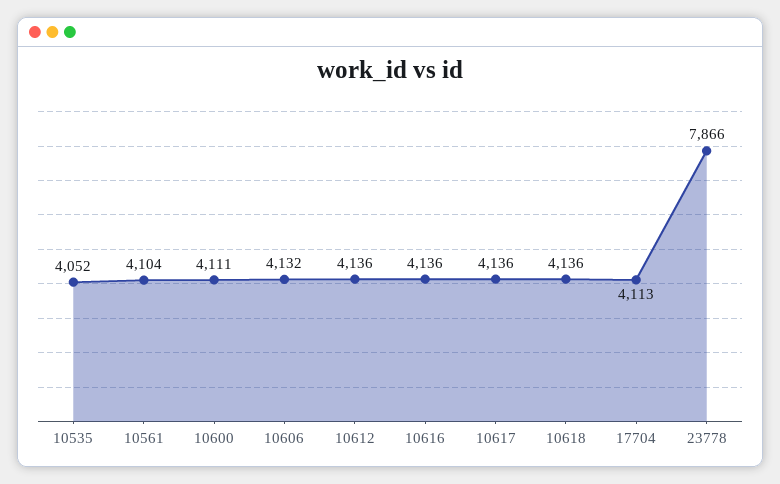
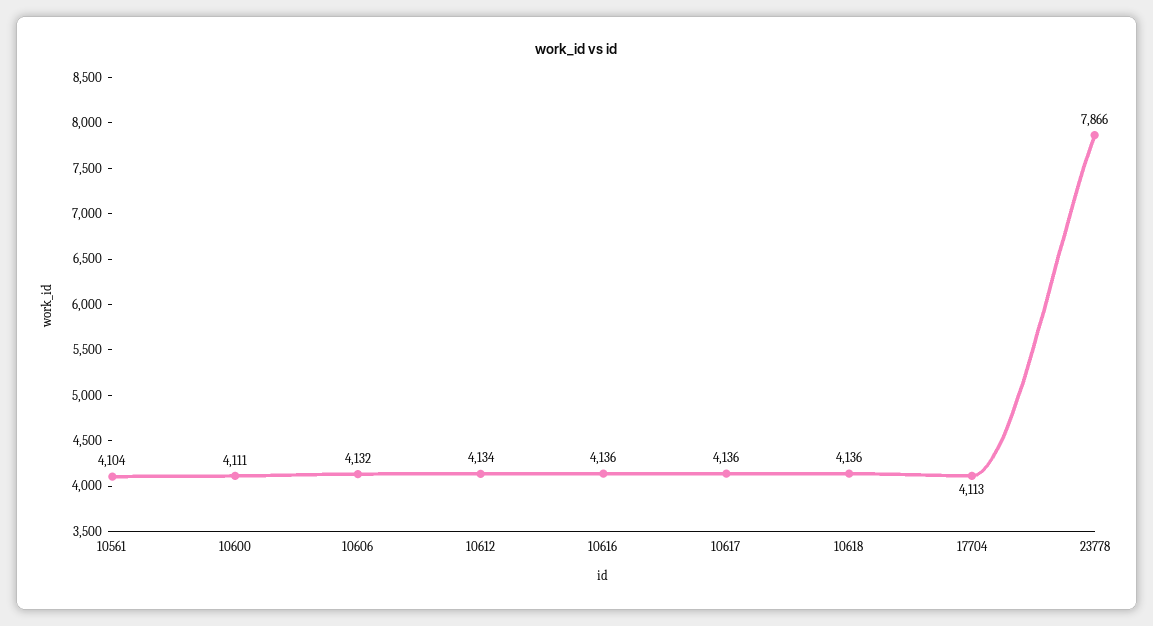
10535: 4052 -> none
10612: 4136 -> 4134

